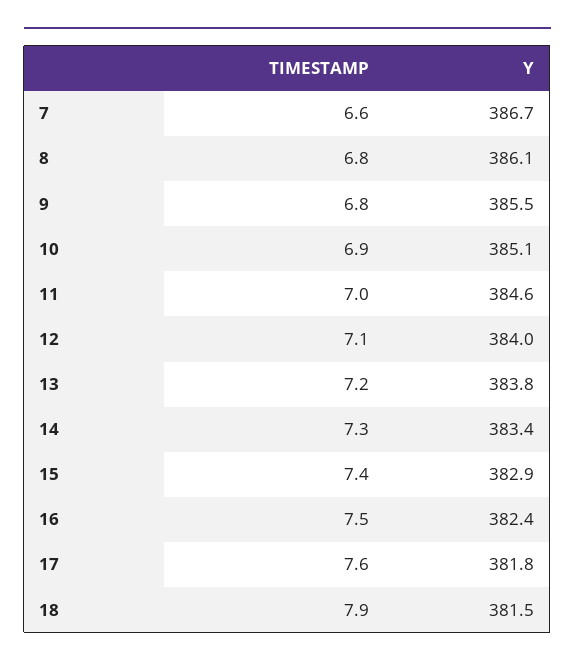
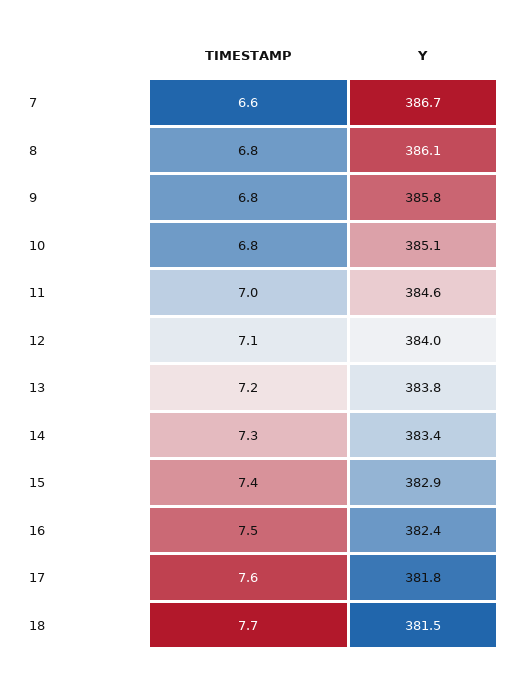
Y, 9: 385.5 -> 385.8
TIMESTAMP, 10: 6.9 -> 6.8
TIMESTAMP, 18: 7.9 -> 7.7

